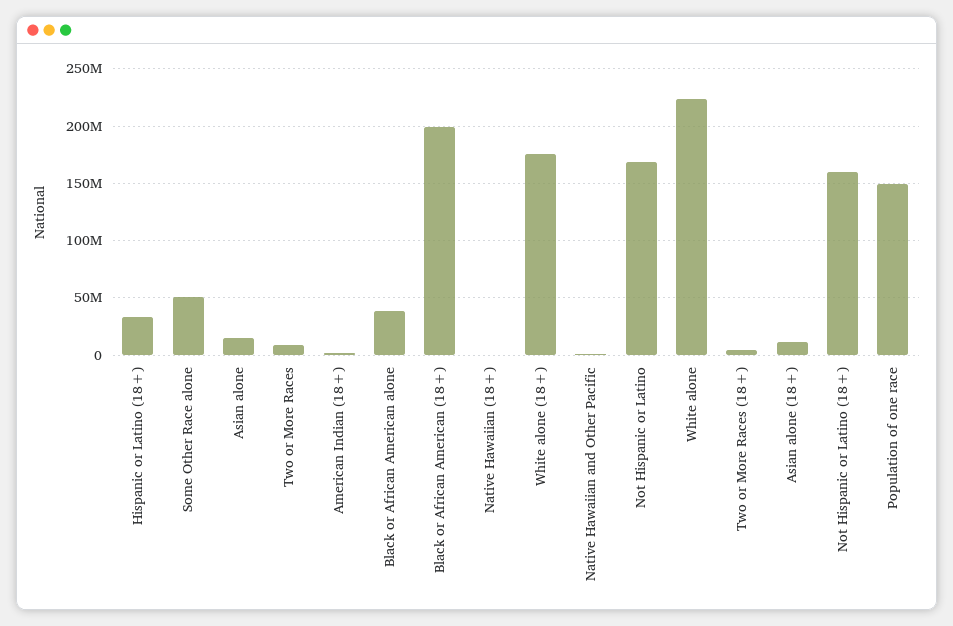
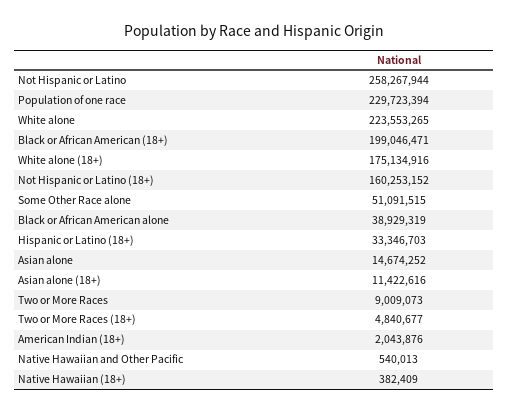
Not Hispanic or Latino: 170000000 -> 258267944
Population of one race: 150000000 -> 229723394

